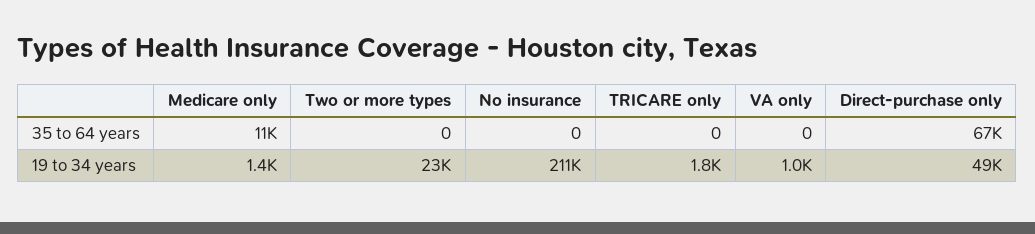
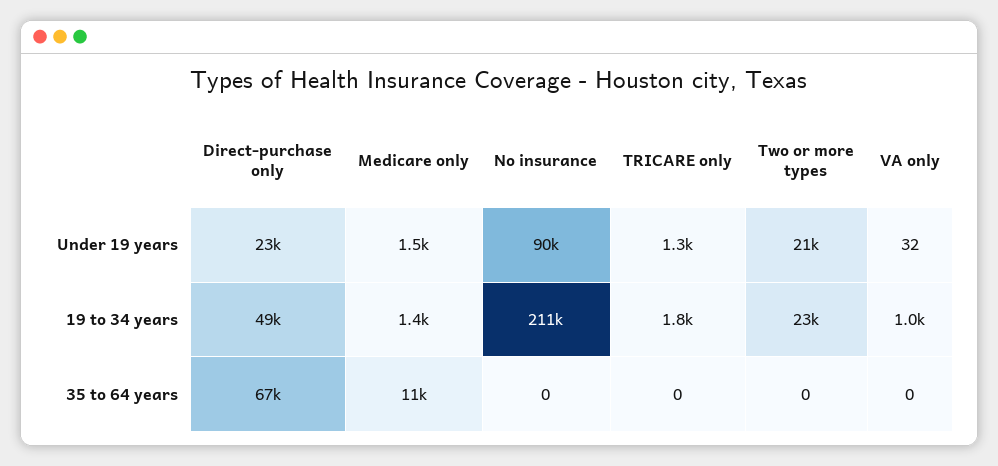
Direct-purchase only, Under 19 years: none -> 23000
Medicare only, Under 19 years: none -> 1500
No insurance, Under 19 years: none -> 90000
TRICARE only, Under 19 years: none -> 1300
Two or more types, Under 19 years: none -> 21000
VA only, Under 19 years: none -> 32

